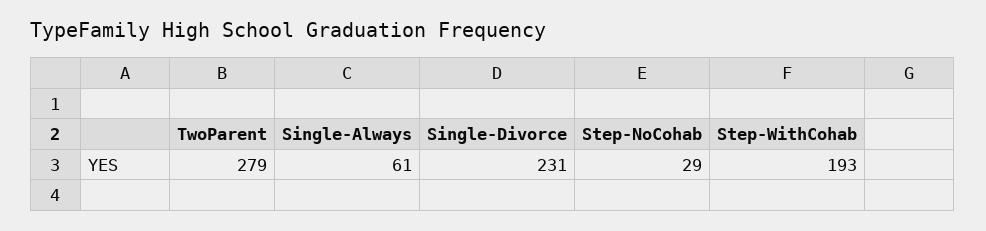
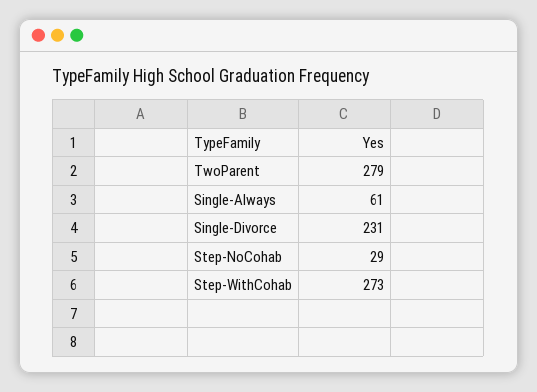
Step-WithCohab: 193 -> 273

